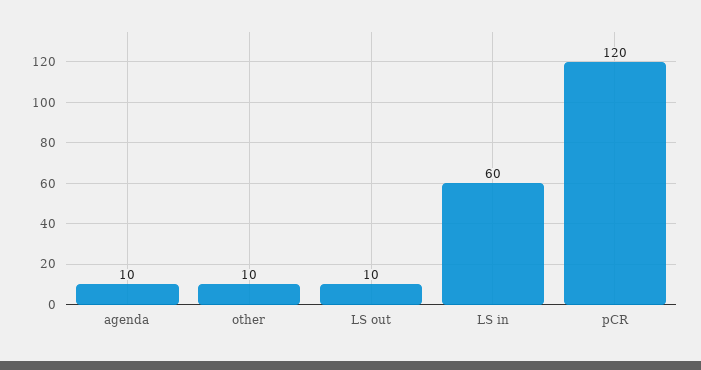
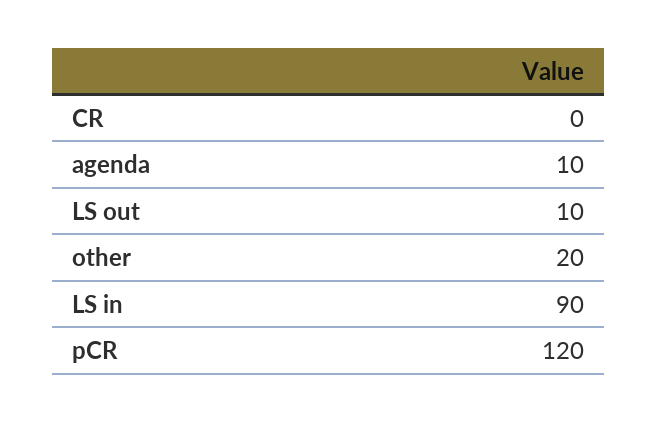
other: 10 -> 20
LS in: 60 -> 90
CR: none -> 0

